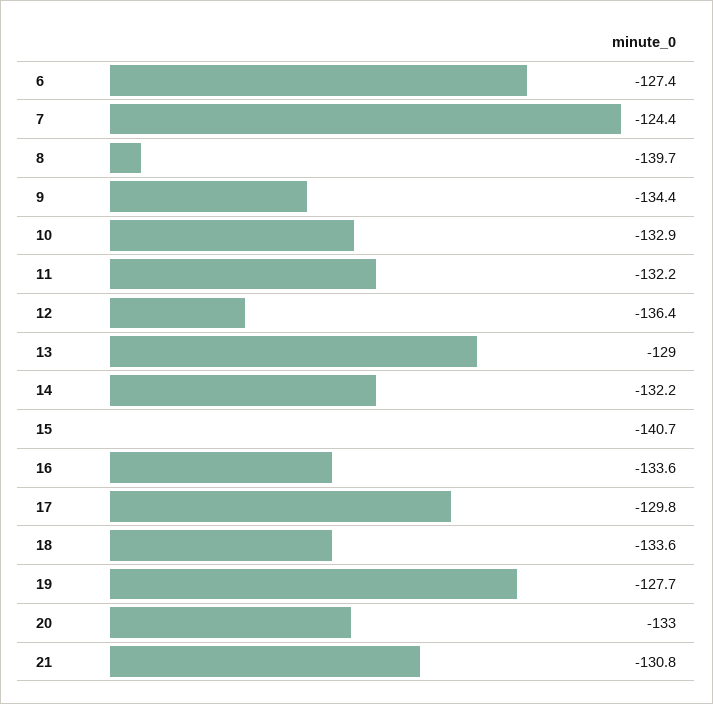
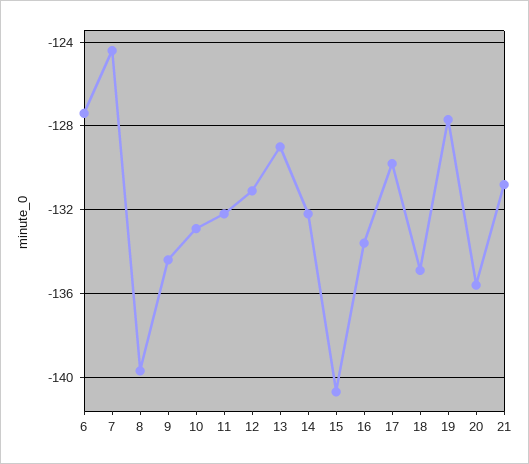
12: -136.4 -> -131
18: -133.6 -> -135
20: -133 -> -135.5

